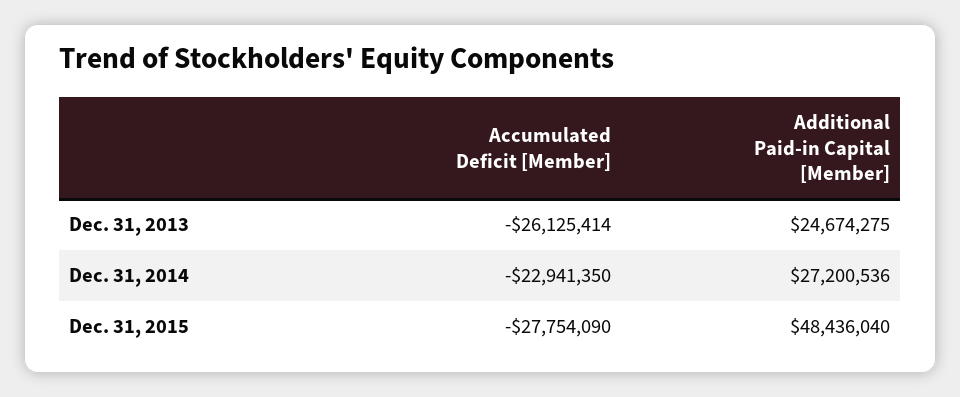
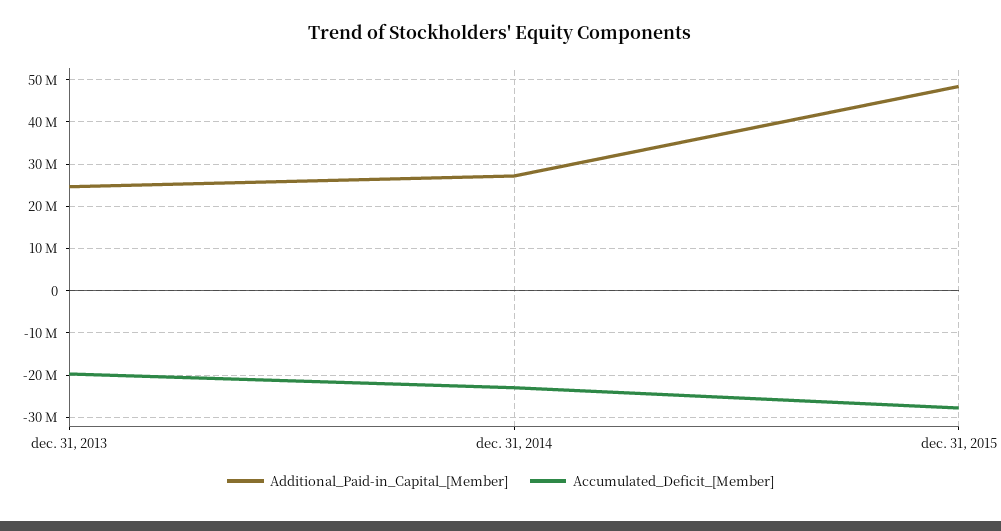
Accumulated Deficit [Member], Dec. 31, 2013: -26125414 -> -20000000

